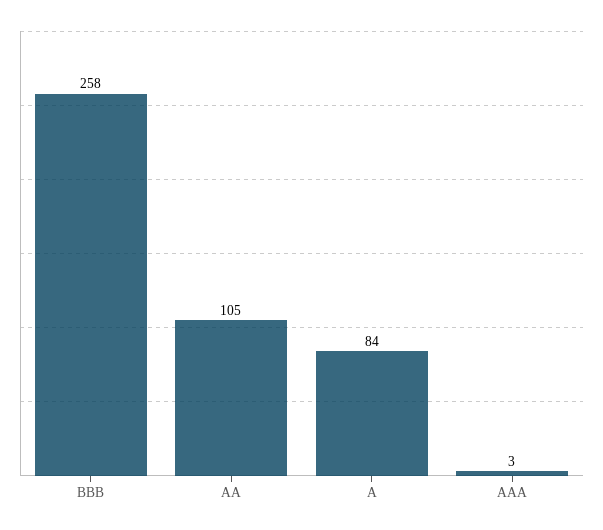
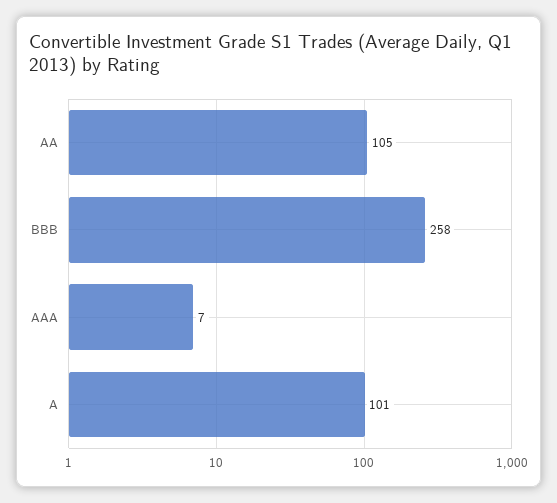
A: 84 -> 101
AAA: 3 -> 7

